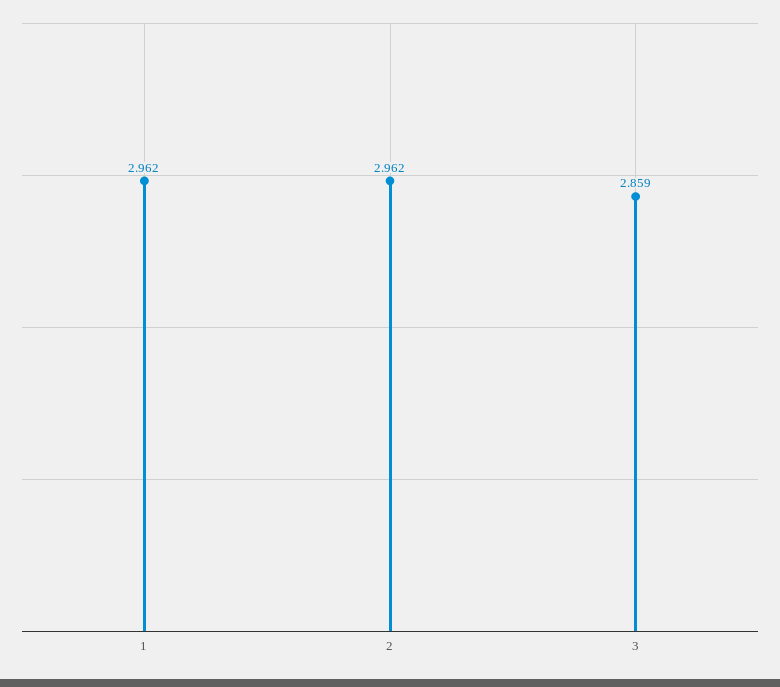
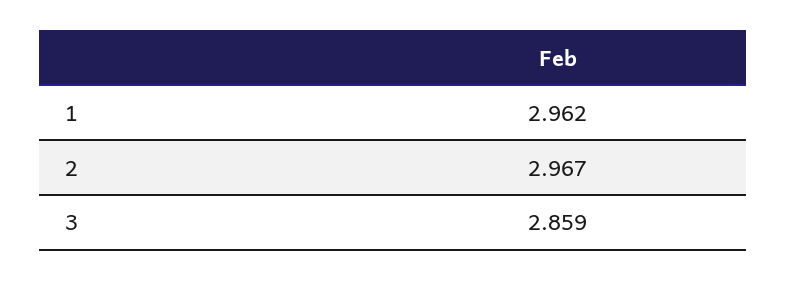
2: 2.962 -> 2.967

